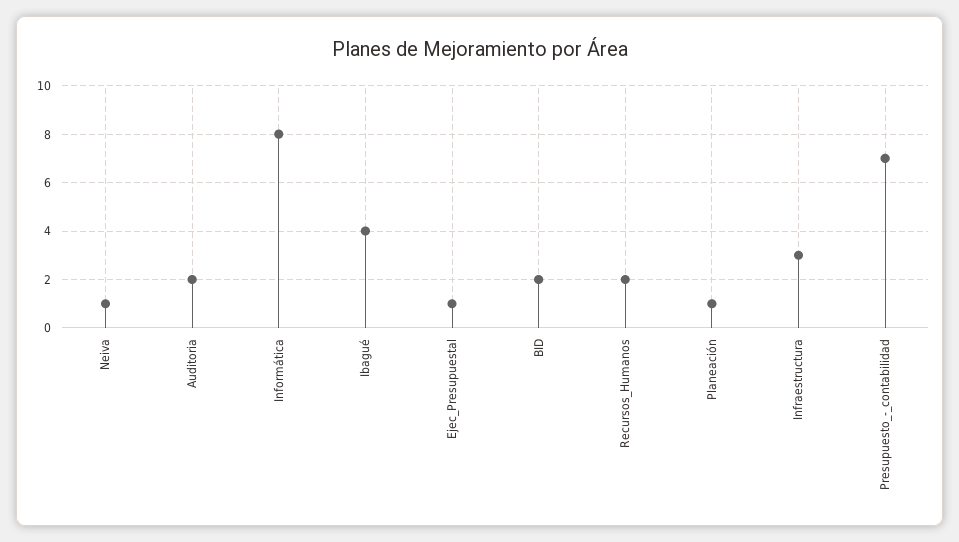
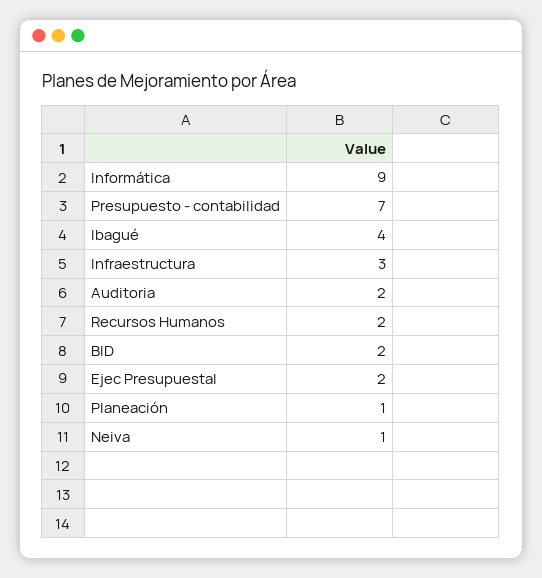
Informática: 8 -> 9
Ejec_Presupuestal: 1 -> 2

